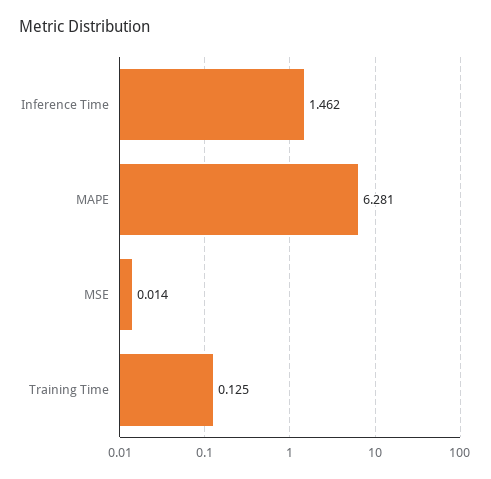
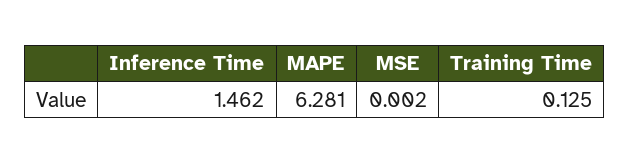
MSE: 0.014 -> 0.002

